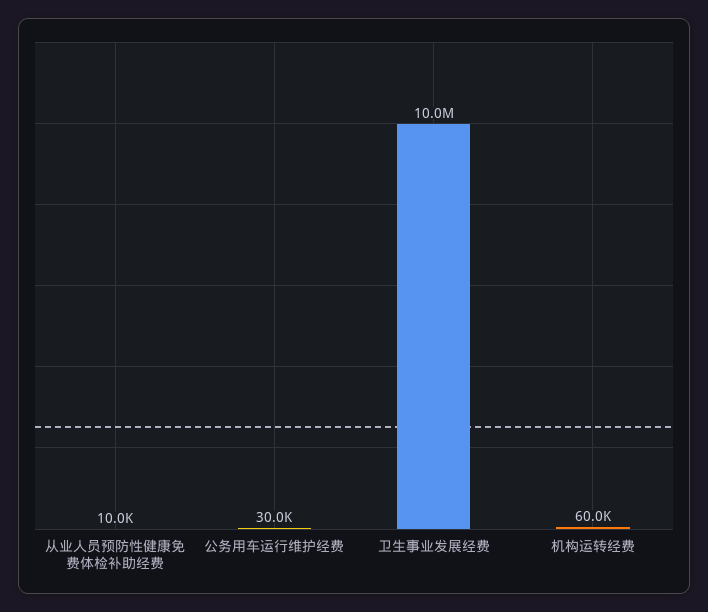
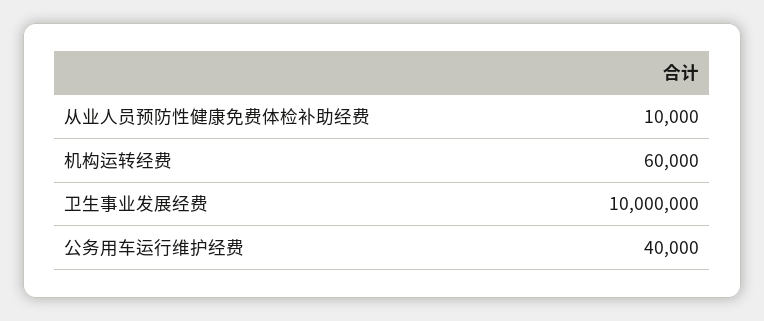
公务用车运行维护经费: 30000 -> 40000

